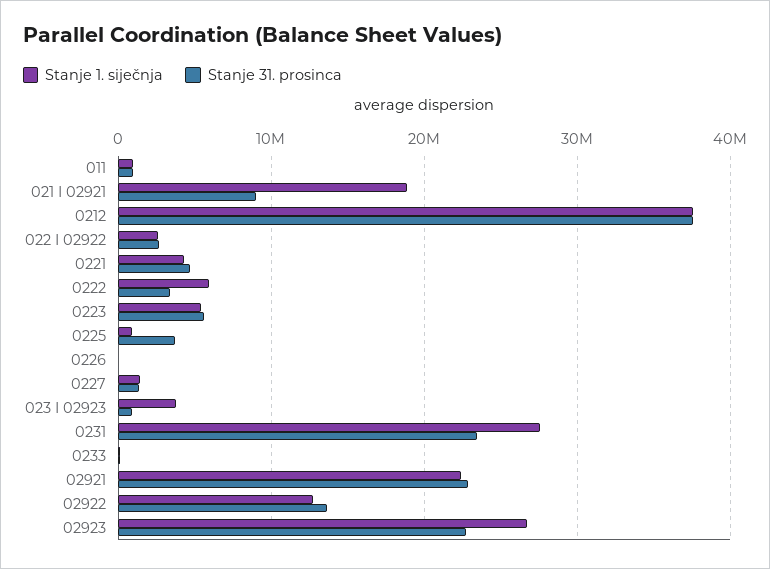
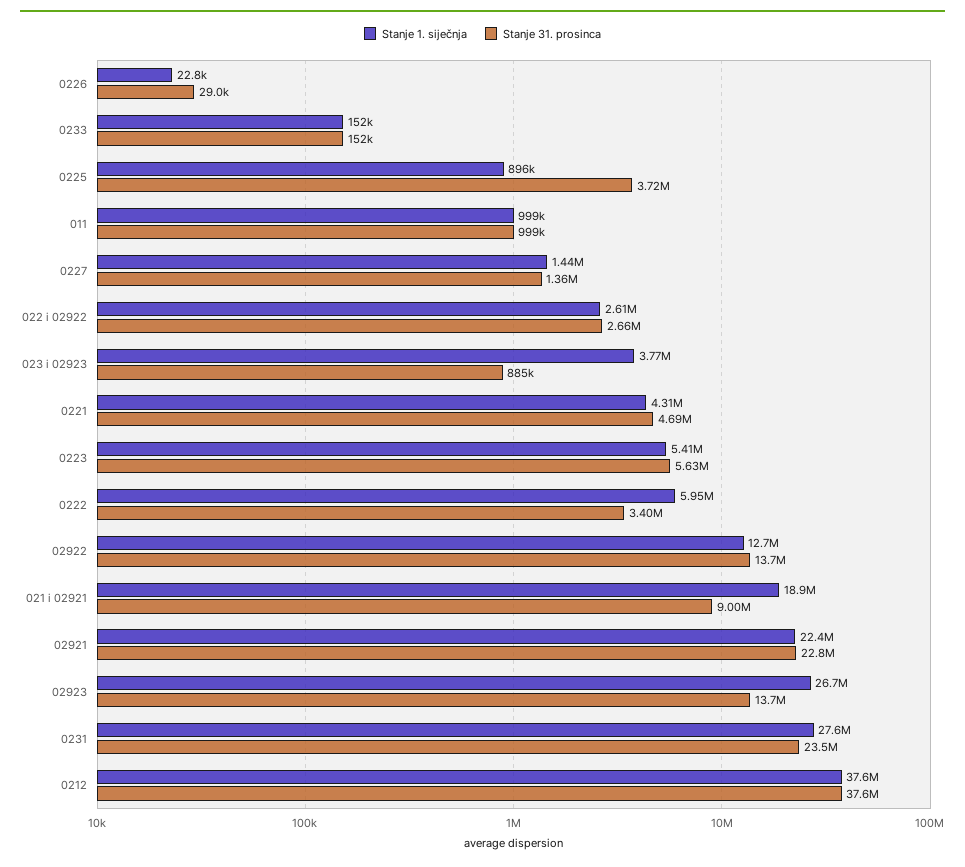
Stanje 31. prosinca, 02923: 23000000 -> 13700000

